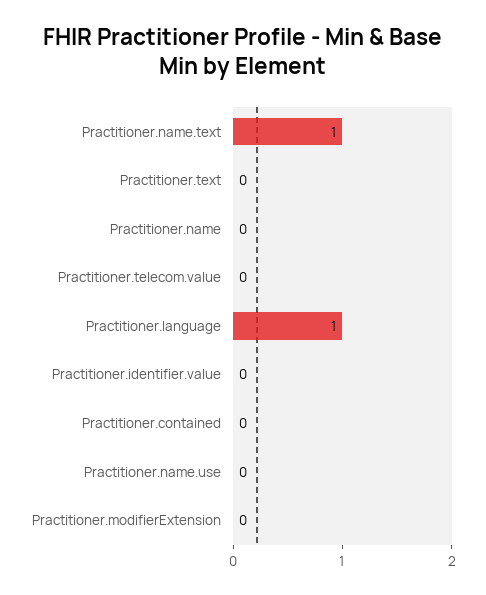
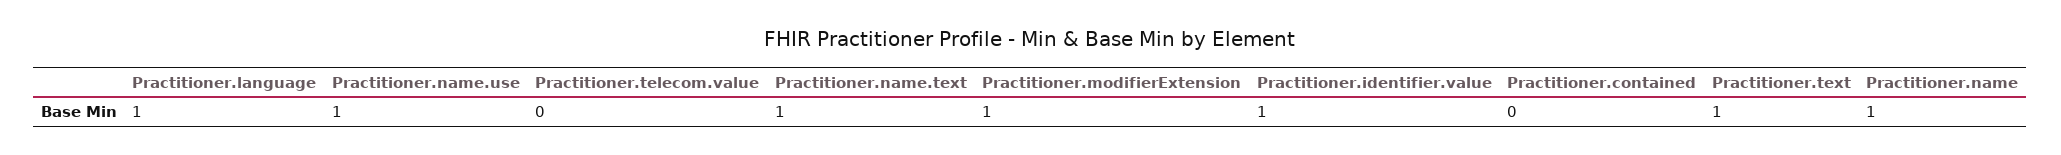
Practitioner.text: 0 -> 1
Practitioner.name: 0 -> 1
Practitioner.identifier.value: 0 -> 1
Practitioner.name.use: 0 -> 1
Practitioner.modifierExtension: 0 -> 1

